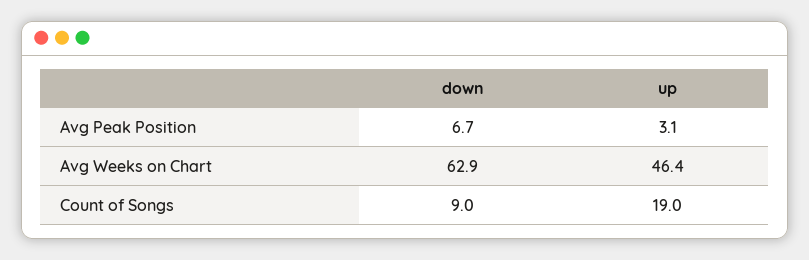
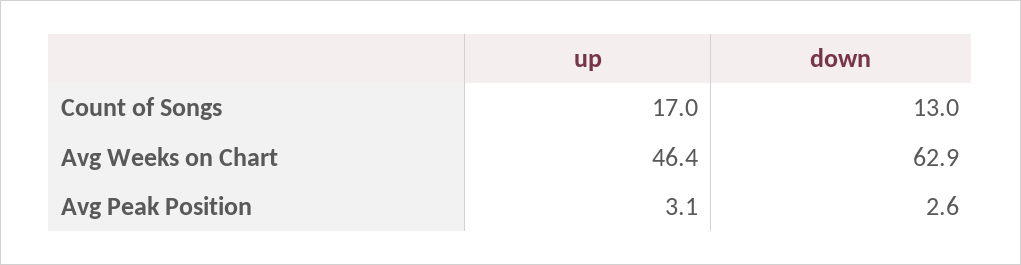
down, Avg Peak Position: 6.7 -> 2.6
down, Count of Songs: 9 -> 13
up, Count of Songs: 19 -> 17

